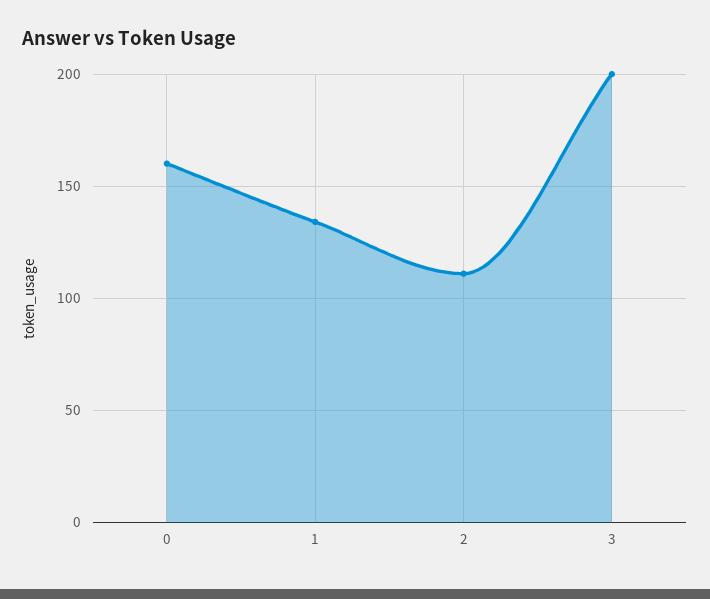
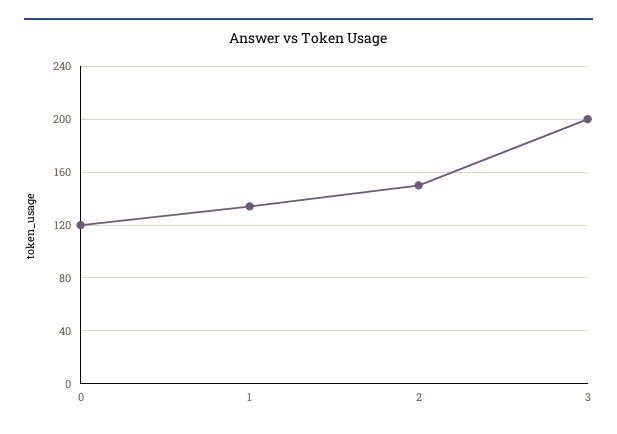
0: 160 -> 120
2: 110 -> 150

